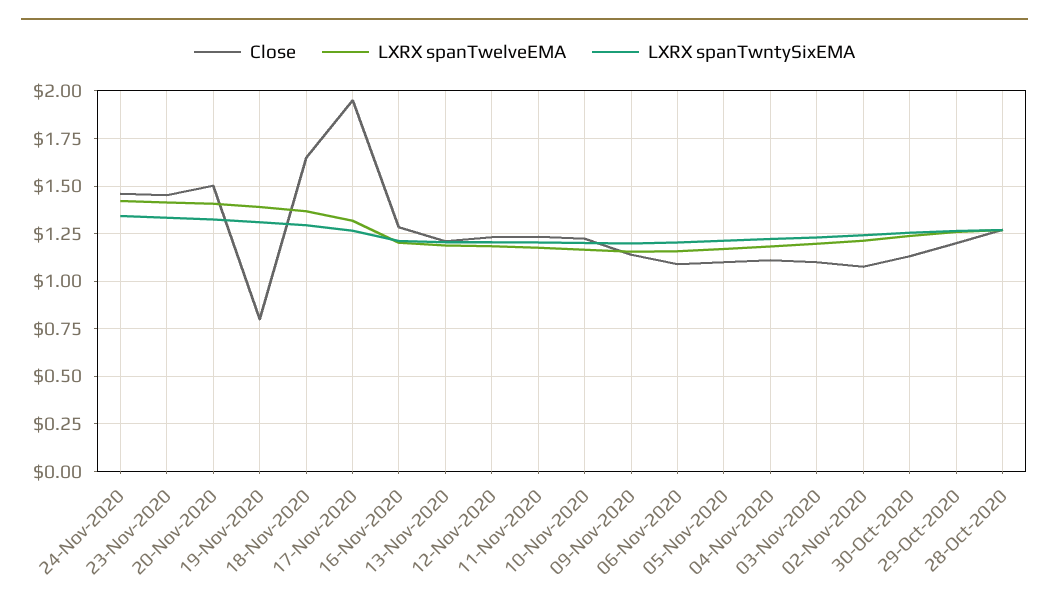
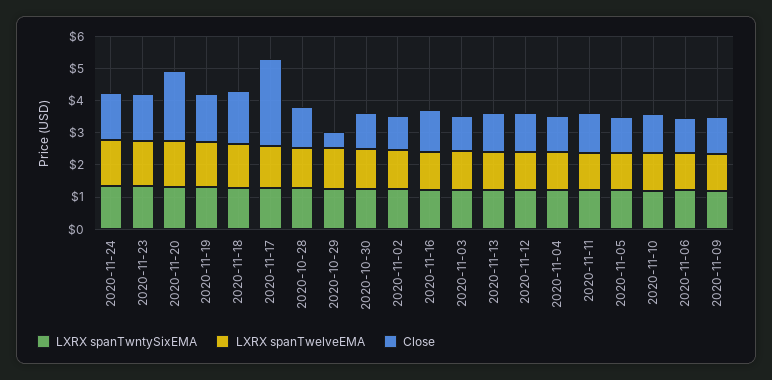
Close, 20-Nov-2020: 1.5 -> 2.25
Close, 19-Nov-2020: 0.8 -> 1.5
Close, 17-Nov-2020: 1.95 -> 2.75
Close, 29-Oct-2020: 1.2 -> 0.5

